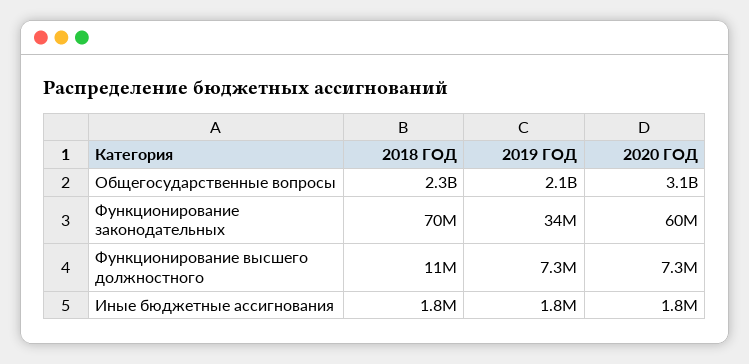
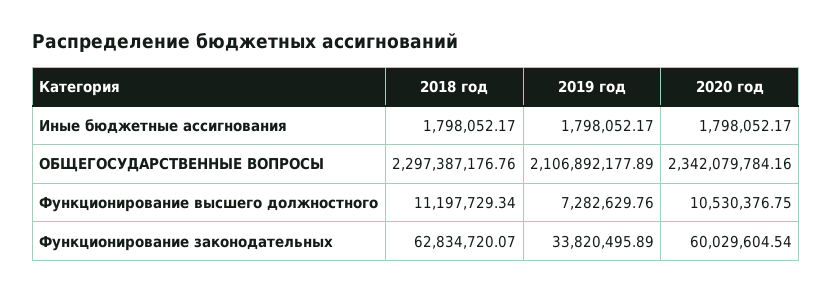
2020 ГОД, Общегосударственные вопросы: 3100000000 -> 2342079784.16
2018 ГОД, Функционирование законодательных: 70000000 -> 62834720.07
2020 ГОД, Функционирование высшего должностного: 7300000 -> 10530376.75

